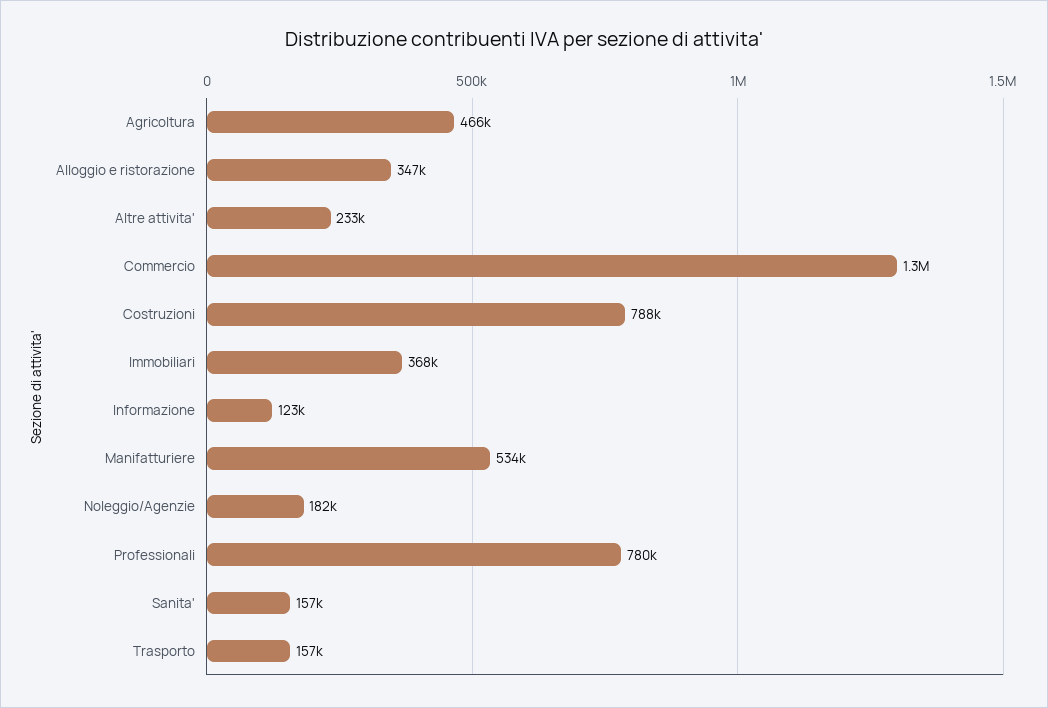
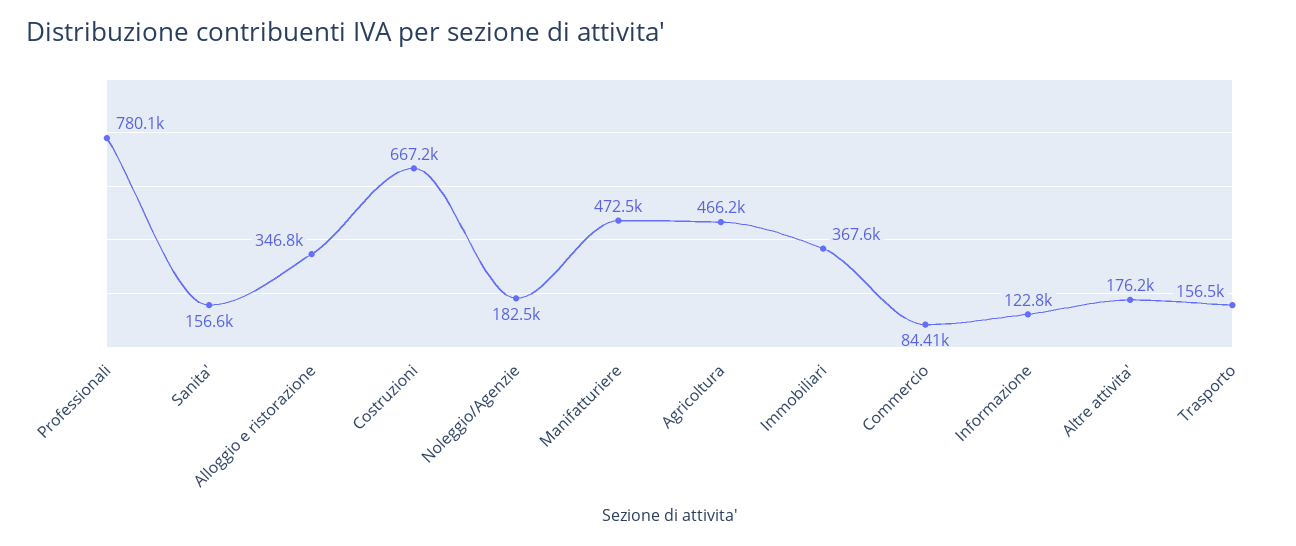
Altre attivita': 233000 -> 176200
Commercio: 1300000 -> 84410
Costruzioni: 788000 -> 667200
Manifatturiere: 534000 -> 472500

